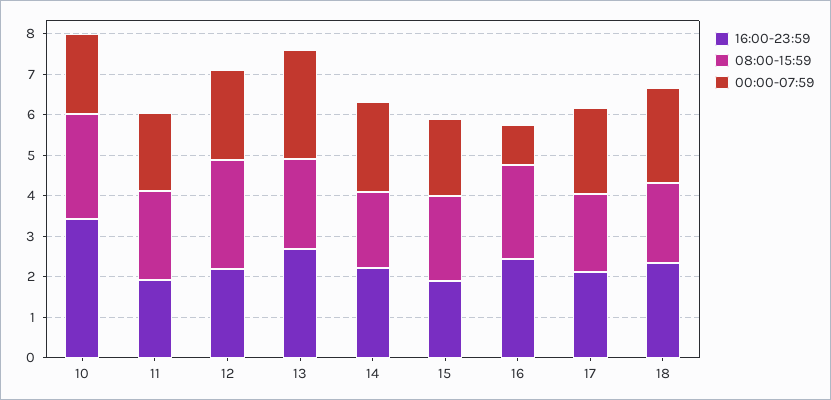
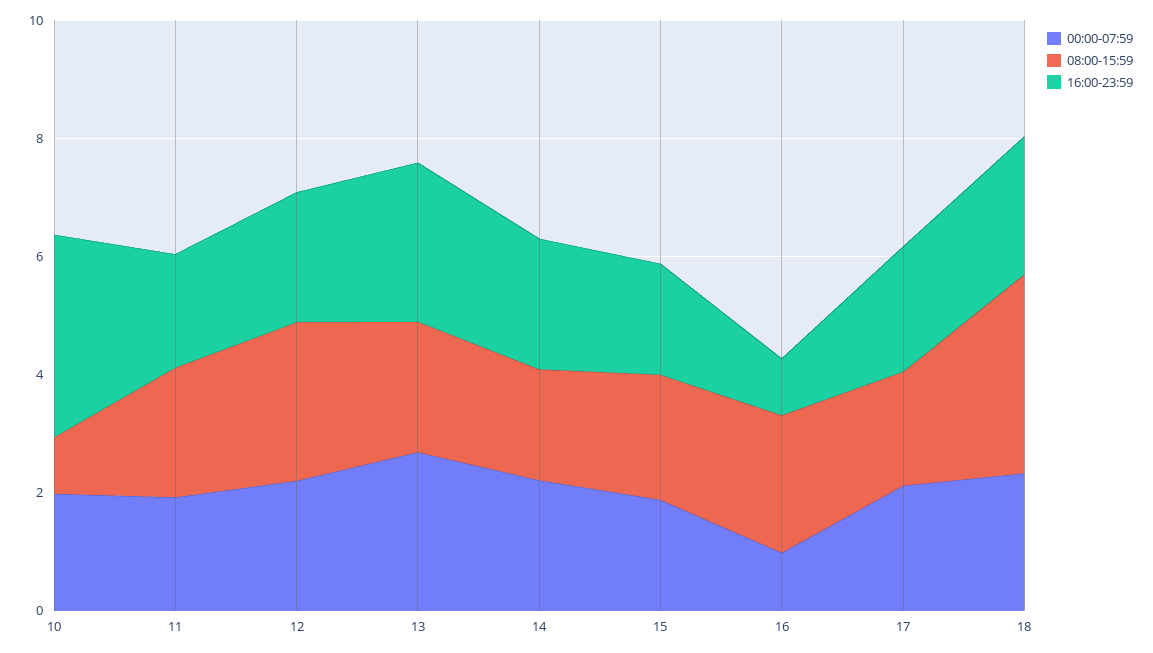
08:00-15:59, 10: 2.6 -> 1
16:00-23:59, 16: 2.4 -> 1
08:00-15:59, 18: 2 -> 3.5

